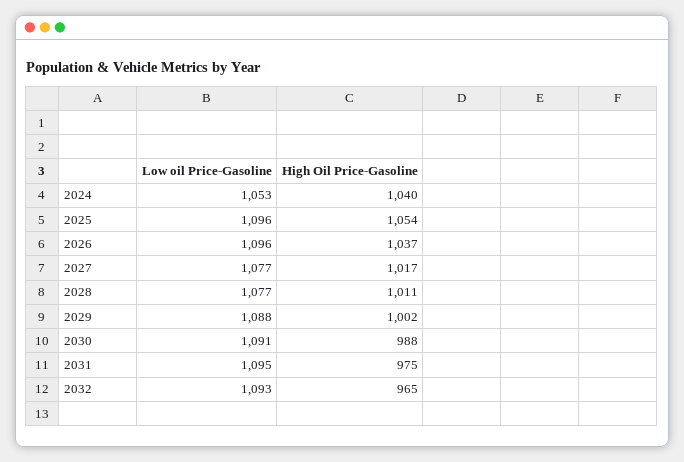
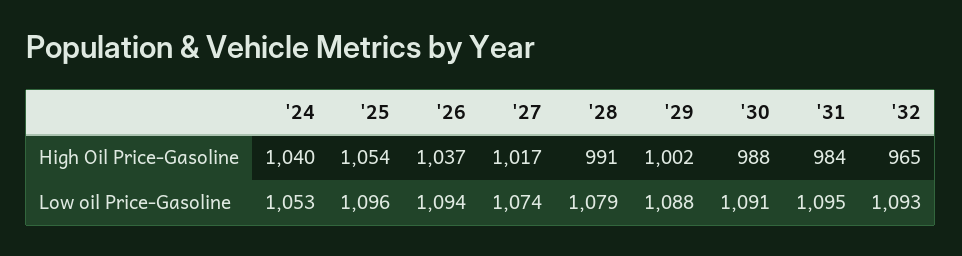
Low oil Price-Gasoline, 2026: 1096 -> 1094
Low oil Price-Gasoline, 2027: 1077 -> 1074
Low oil Price-Gasoline, 2028: 1077 -> 1079
High Oil Price-Gasoline, 2028: 1011 -> 991
High Oil Price-Gasoline, 2031: 975 -> 984

